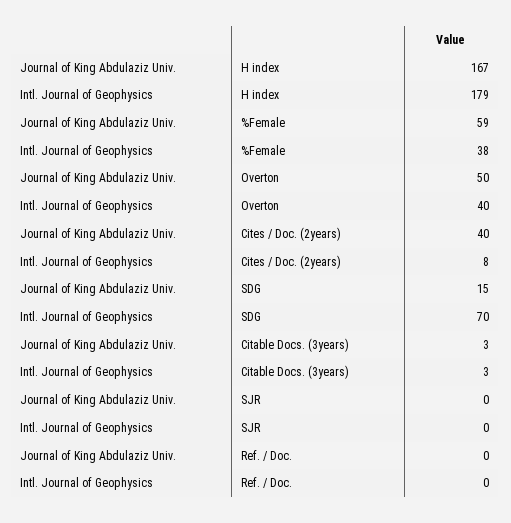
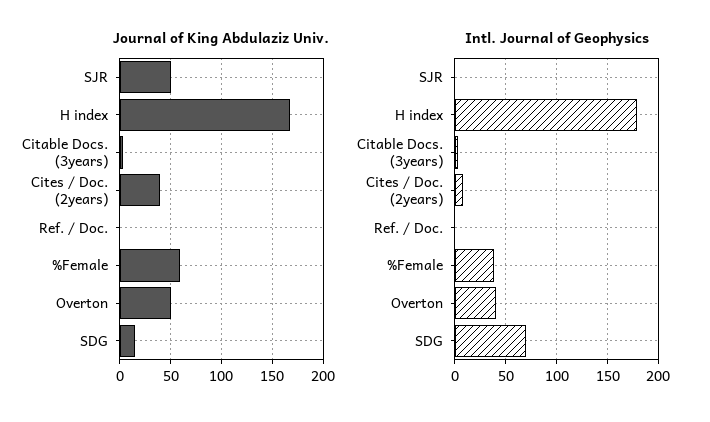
Journal of King Abdulaziz Univ., SJR: 0 -> 50

